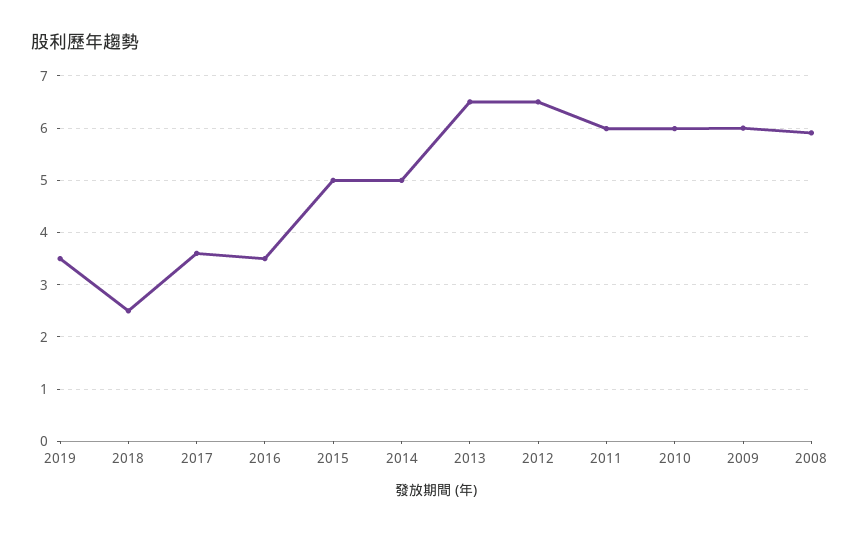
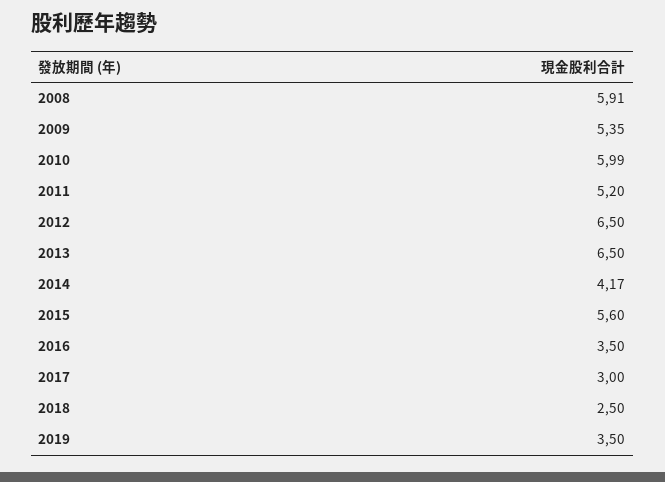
2017: 3.6 -> 3
2015: 5 -> 5.6
2014: 5 -> 4.17
2011: 6 -> 5.2
2009: 6 -> 5.35

